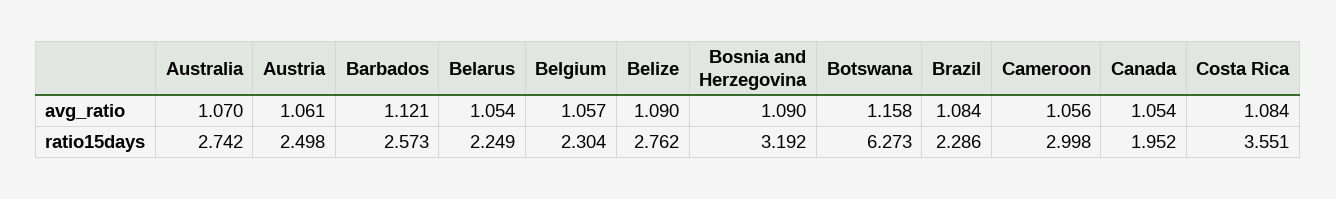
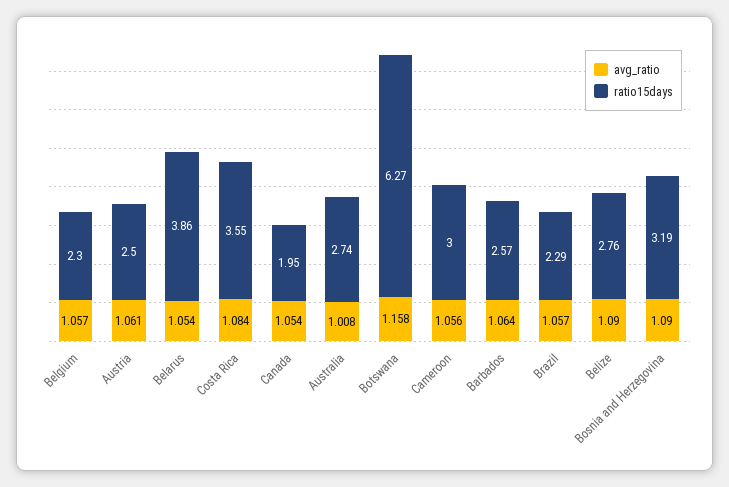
avg_ratio, Australia: 1.07 -> 1.008
avg_ratio, Barbados: 1.121 -> 1.064
avg_ratio, Brazil: 1.084 -> 1.057
ratio15days, Belarus: 2.249 -> 3.86

